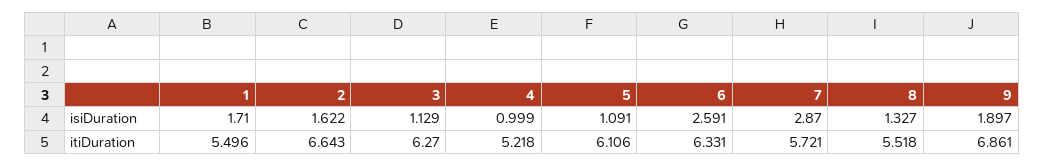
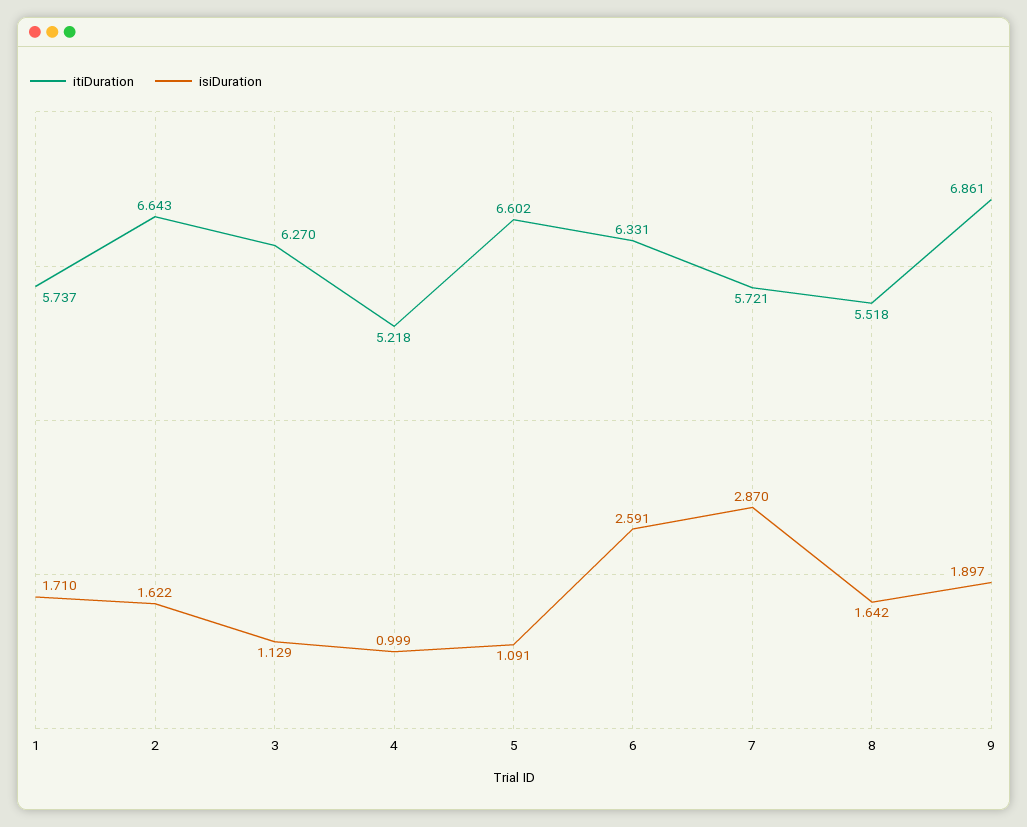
isiDuration, 8: 1.327 -> 1.642
itiDuration, 1: 5.496 -> 5.737
itiDuration, 5: 6.106 -> 6.602

